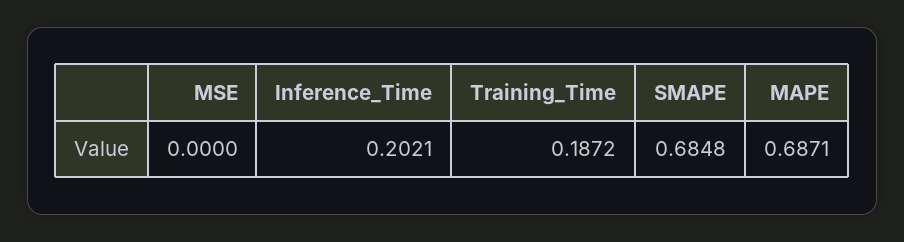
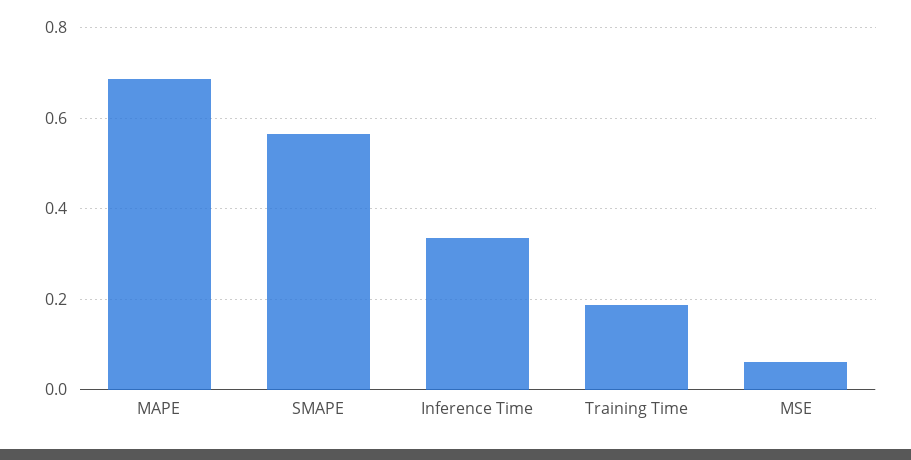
MSE: 0 -> 0.06
Inference_Time: 0.2021 -> 0.34
SMAPE: 0.6848 -> 0.56

